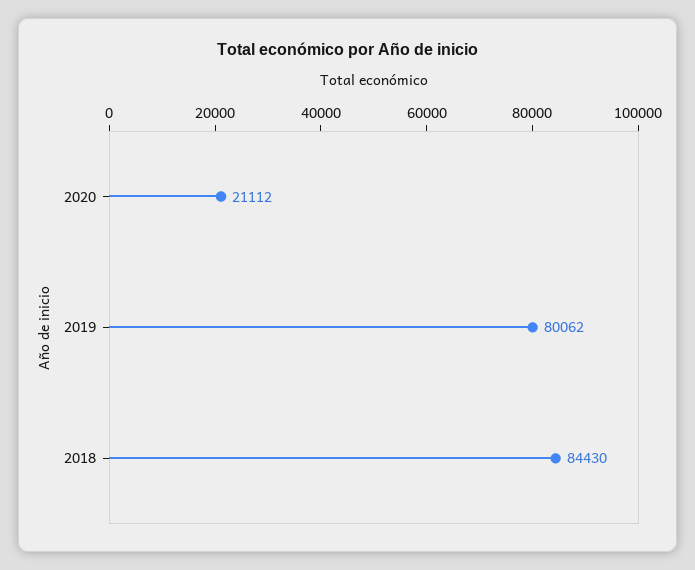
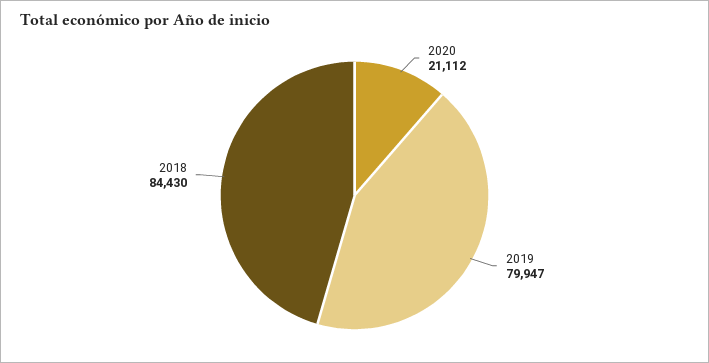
2019: 80062 -> 79947

